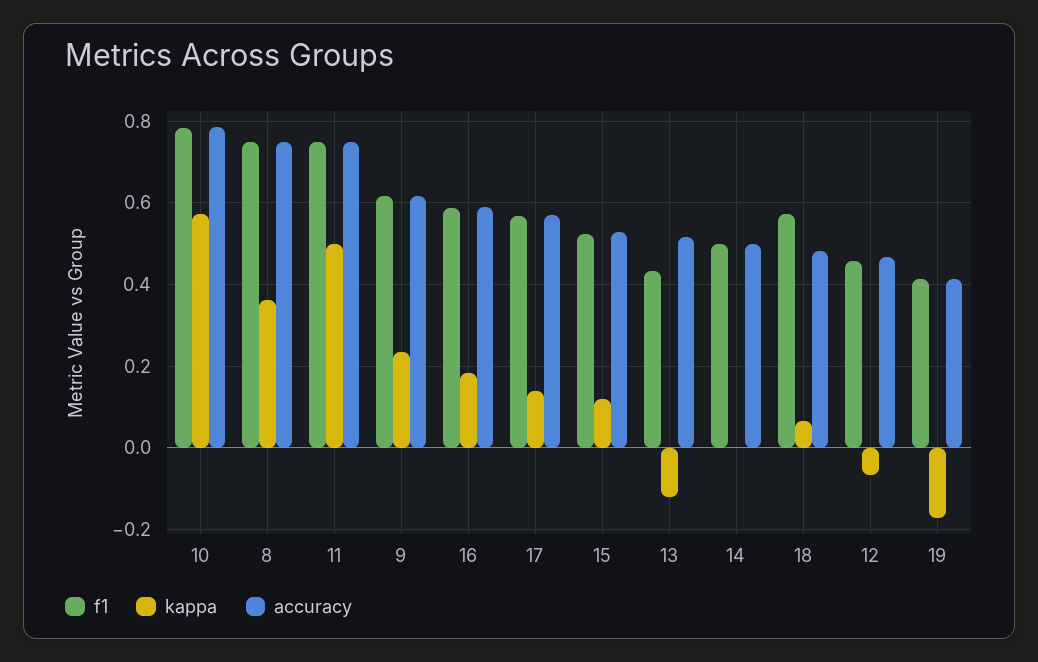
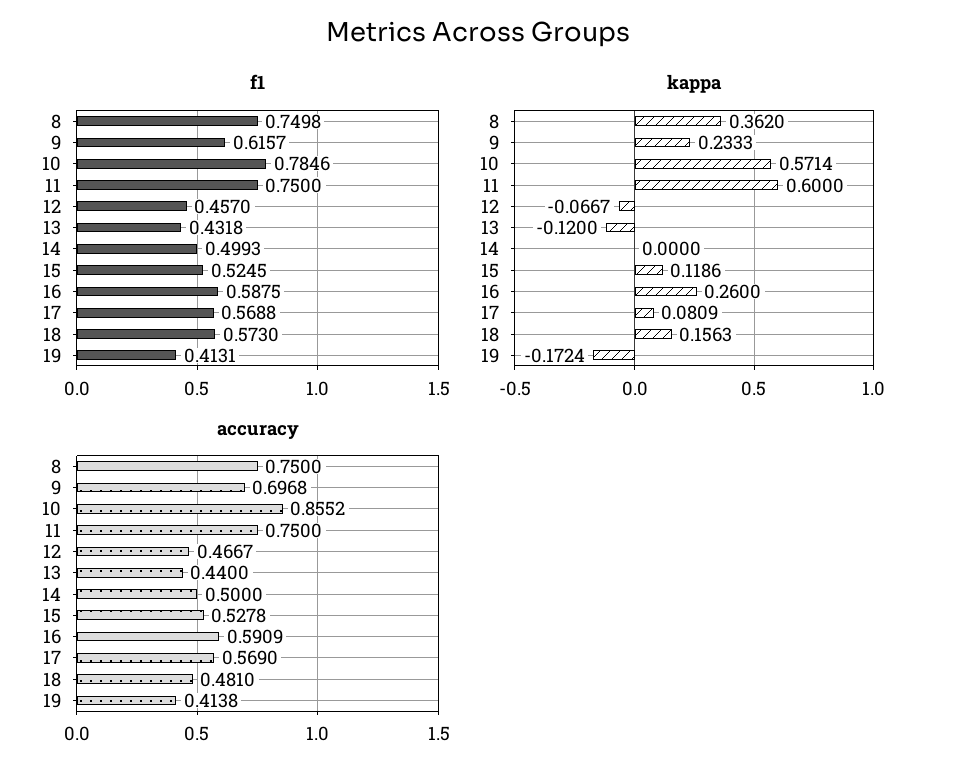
accuracy, 10: 0.78 -> 0.8552
kappa, 11: 0.5 -> 0.6
accuracy, 9: 0.62 -> 0.6968
kappa, 16: 0.18 -> 0.26
kappa, 17: 0.14 -> 0.0809
accuracy, 13: 0.52 -> 0.44
kappa, 18: 0.06 -> 0.1563

